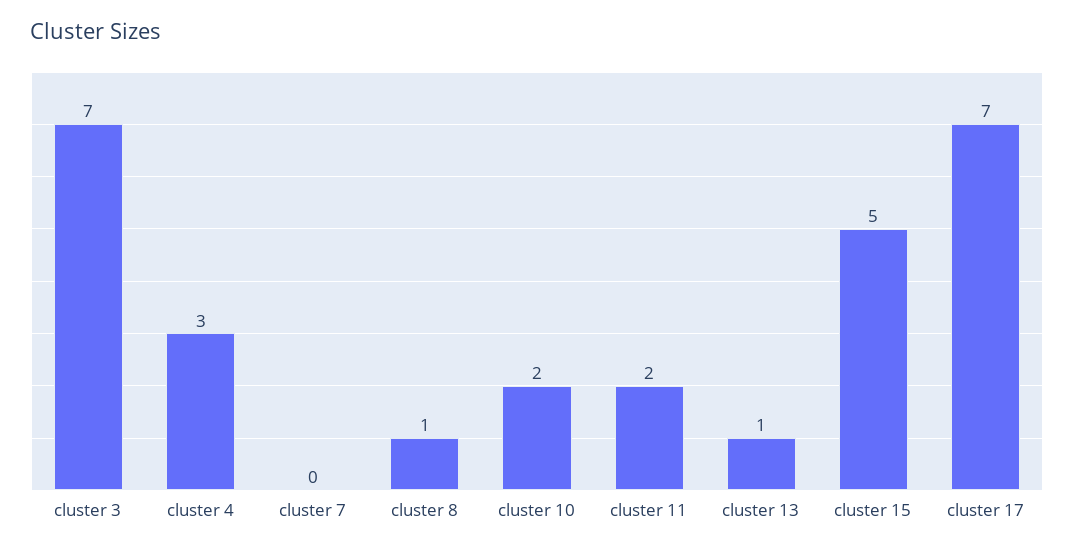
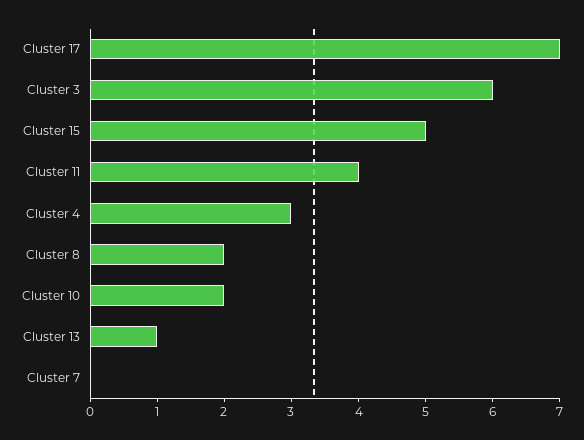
cluster 3: 7 -> 6
cluster 8: 1 -> 2
cluster 11: 2 -> 4

